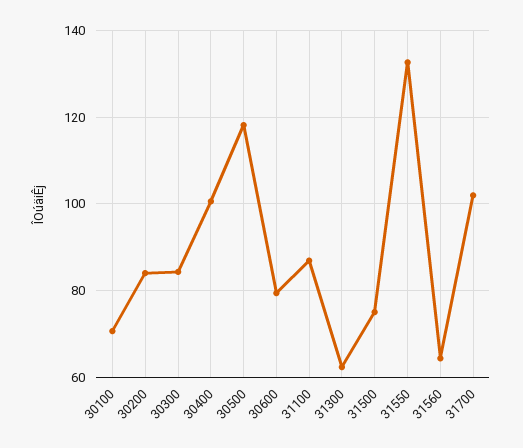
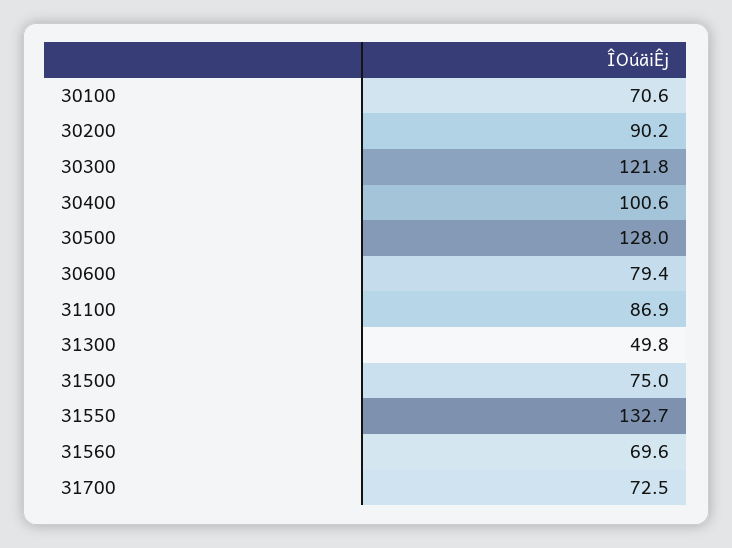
30200: 84 -> 90.2
30300: 84 -> 121.8
30500: 118 -> 128
31300: 62 -> 49.8
31560: 64 -> 69.6
31700: 102 -> 72.5

